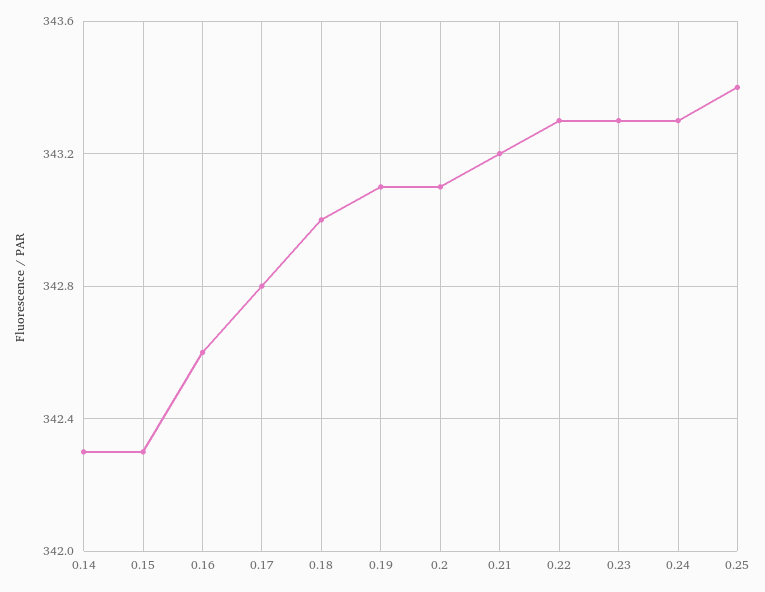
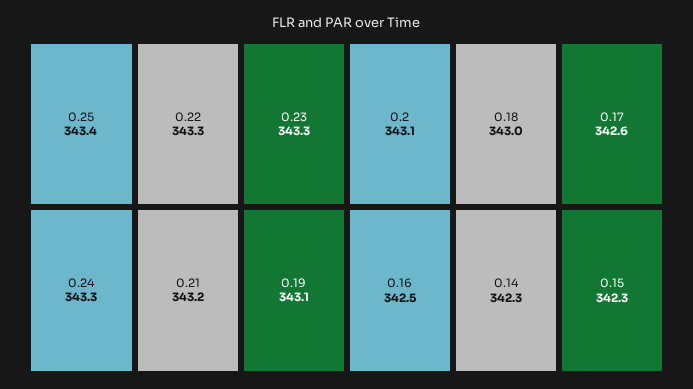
0.16: 342.6 -> 342.5
0.17: 342.8 -> 342.6

